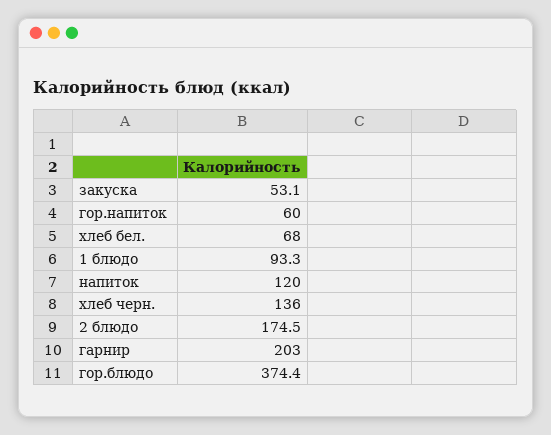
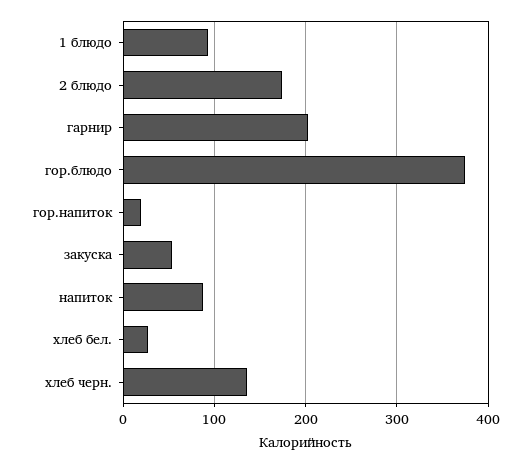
гор.напиток: 60 -> 20
хлеб бел.: 68 -> 30
напиток: 120 -> 90

